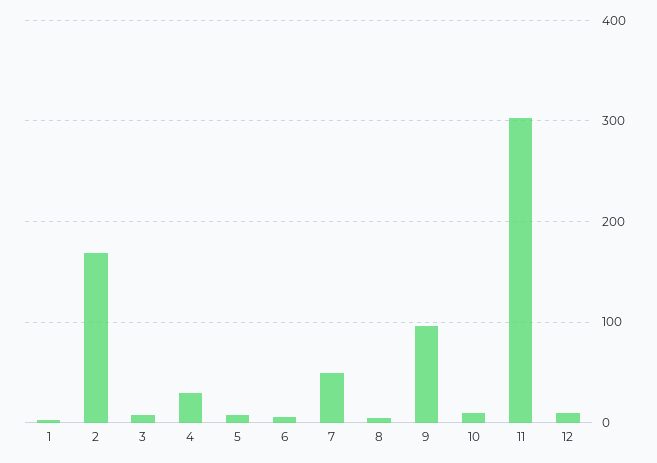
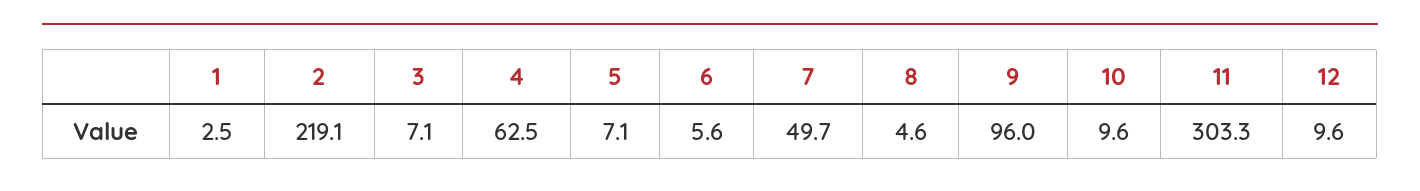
2: 170 -> 219.1
4: 30 -> 62.5

